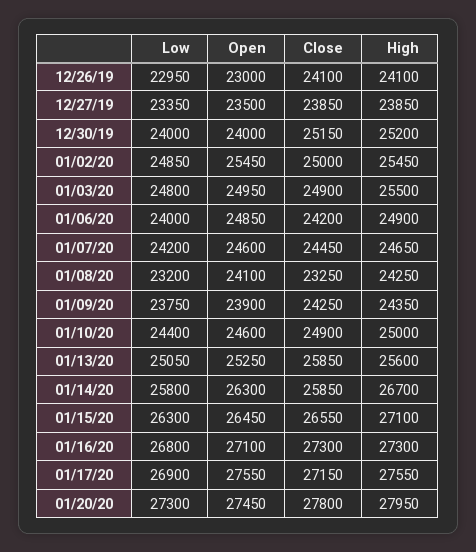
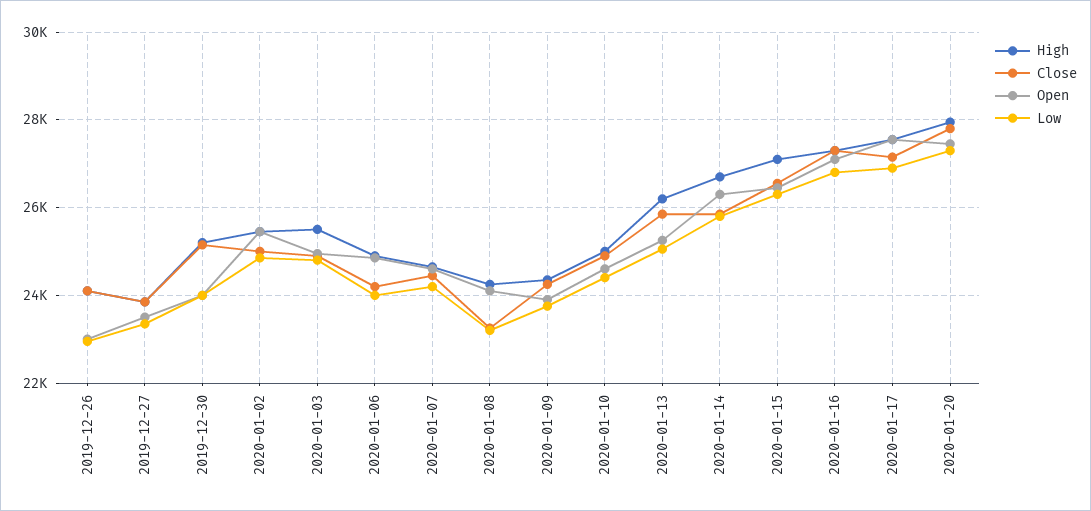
High, 01/13/20: 25600 -> 26200

